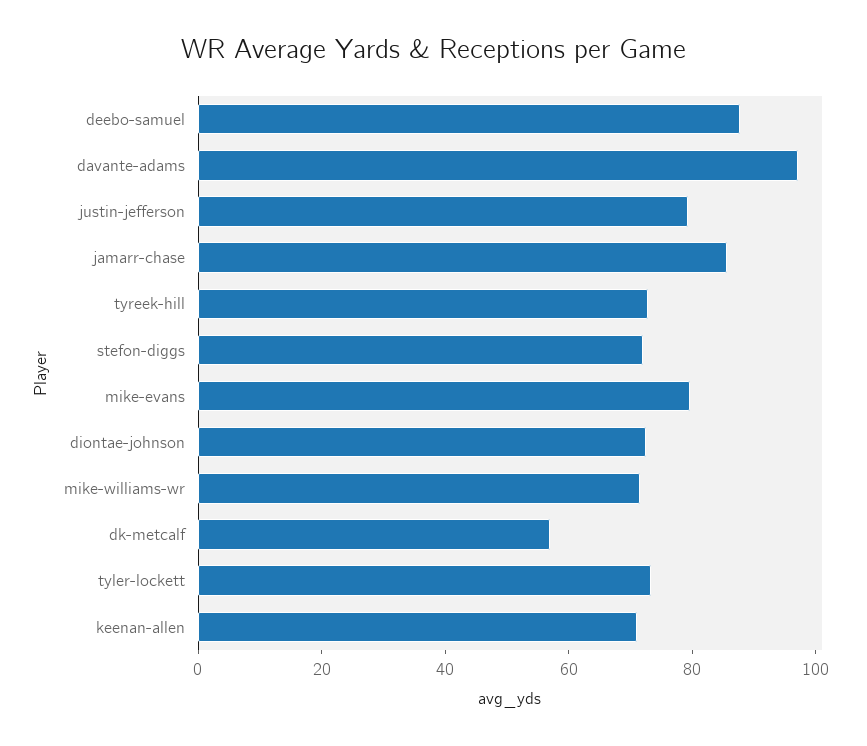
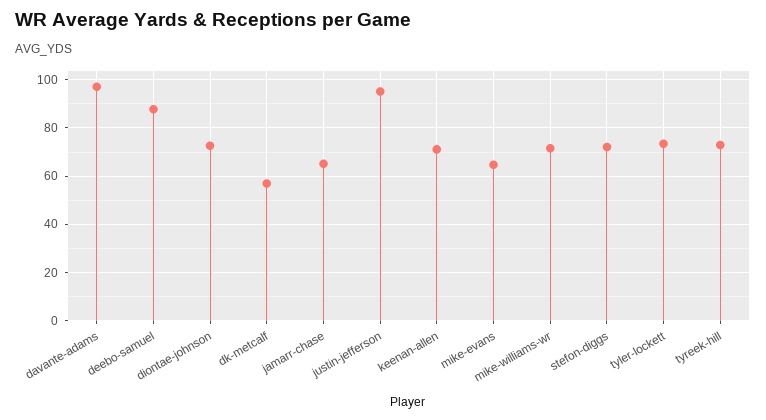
justin-jefferson: 80 -> 95
jamarr-chase: 85 -> 65
mike-evans: 80 -> 65

